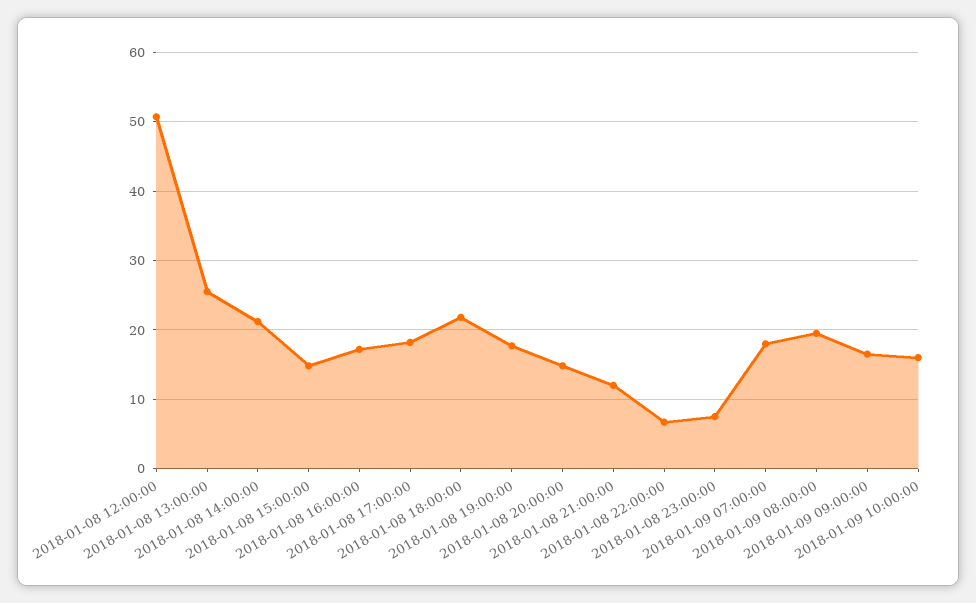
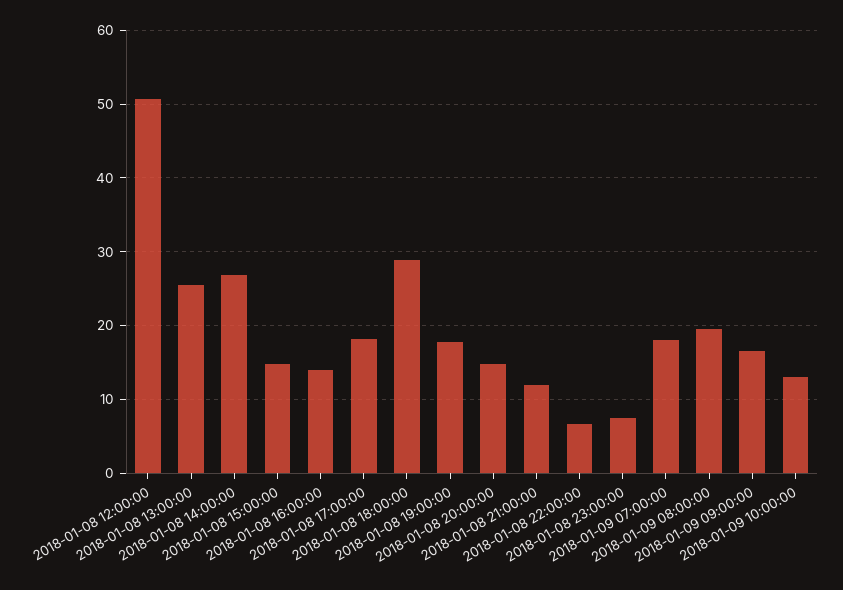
2018-01-08 14:00:00: 21 -> 27
2018-01-08 16:00:00: 17 -> 14
2018-01-08 18:00:00: 22 -> 29
2018-01-09 10:00:00: 16 -> 13

